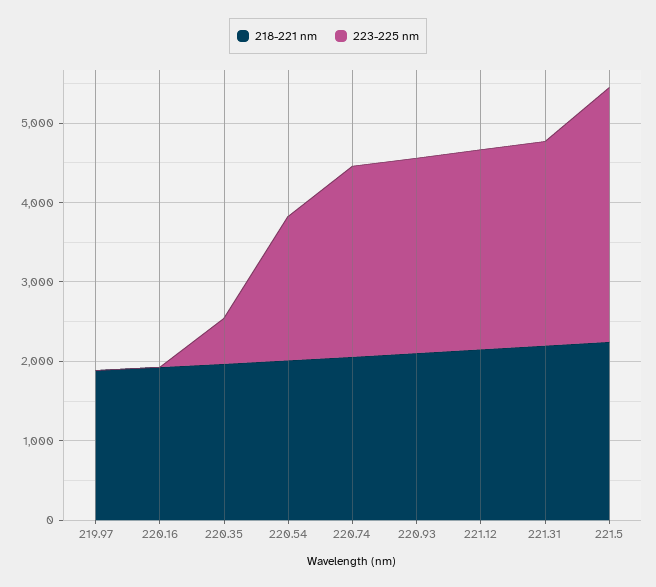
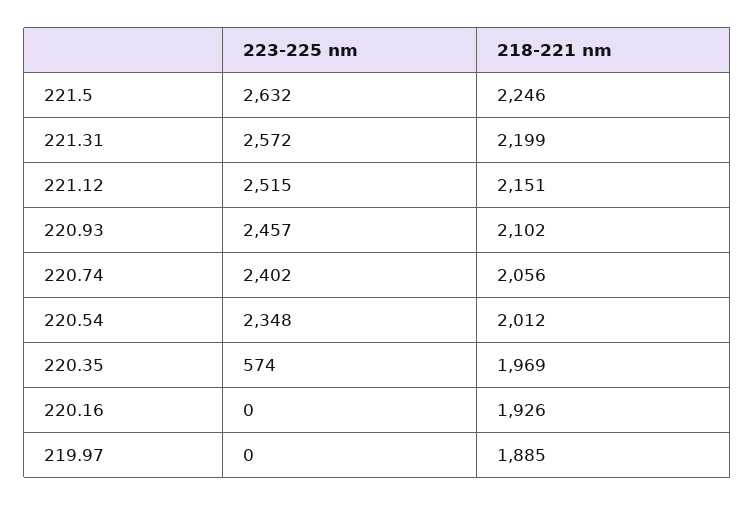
223-225 nm, 220.54: 1800 -> 2348
223-225 nm, 221.5: 3200 -> 2632

